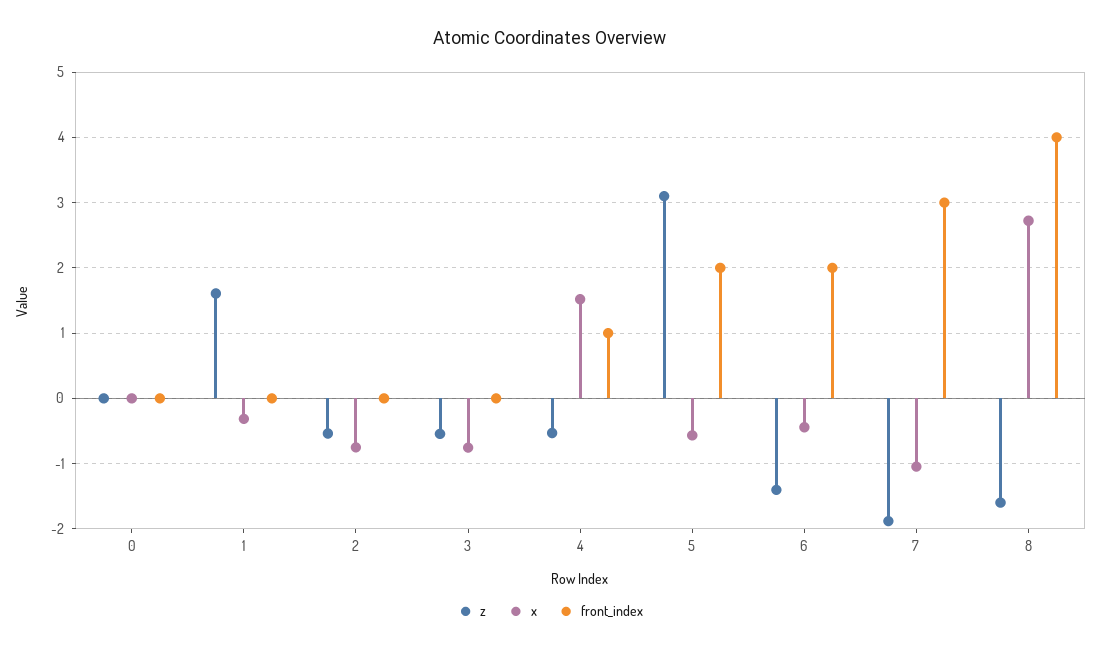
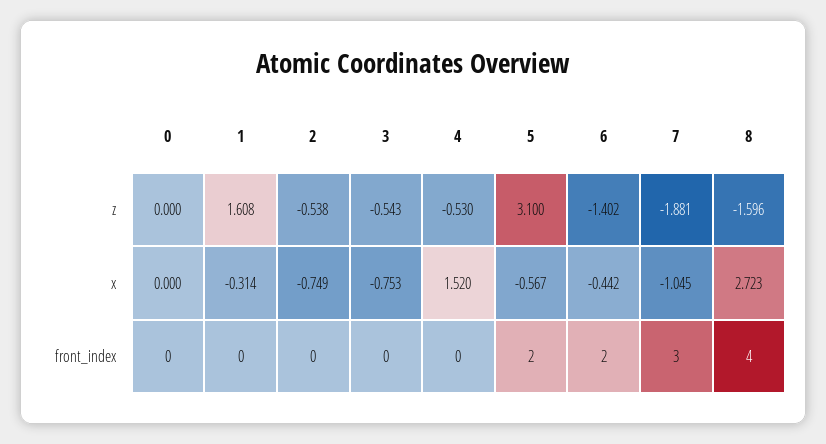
front_index, 4: 1 -> 0

